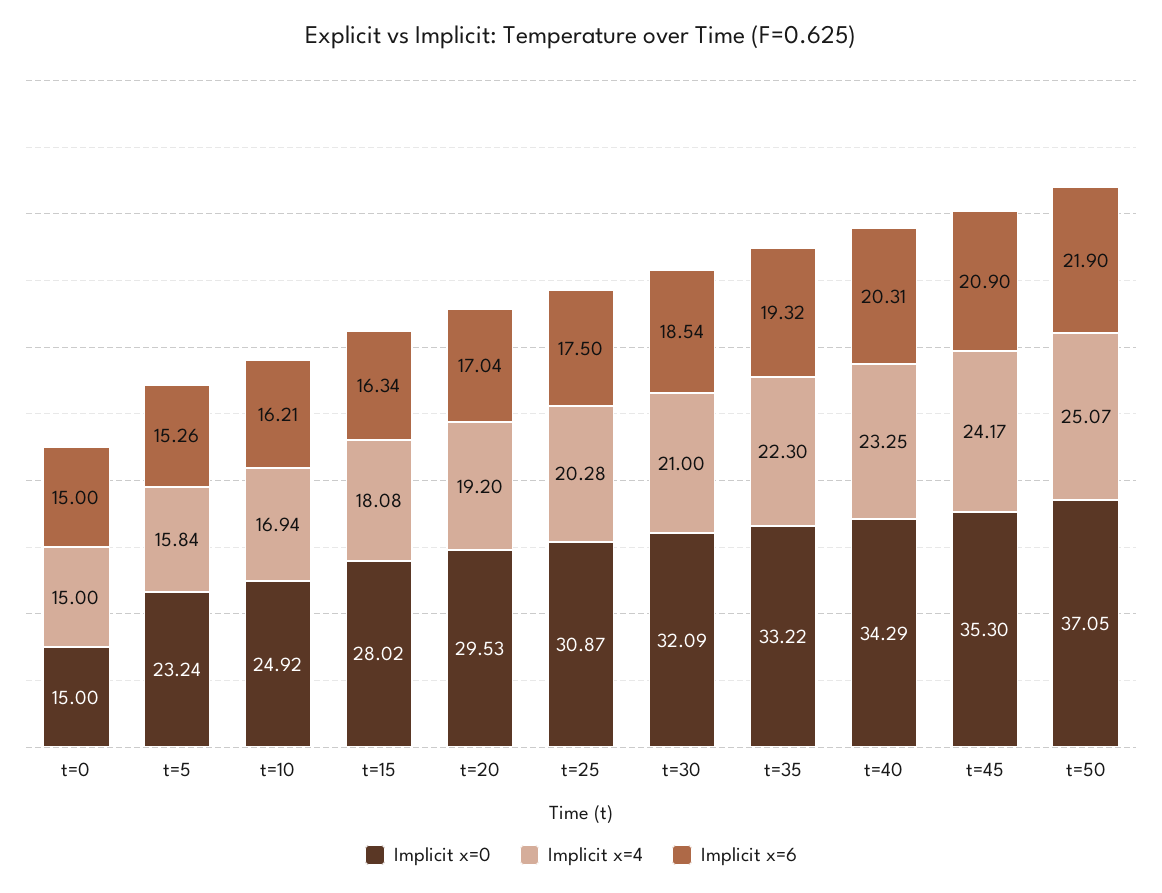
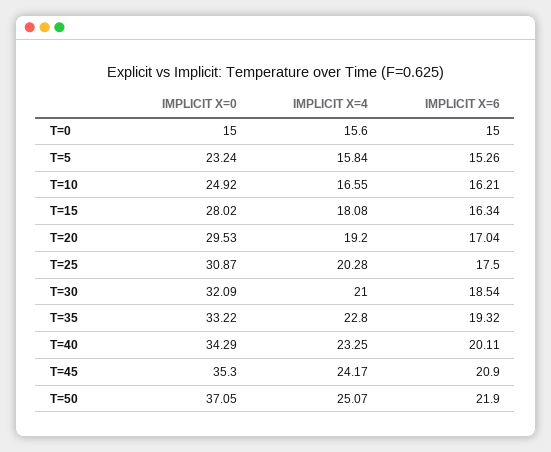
Implicit x=4, t=0: 15 -> 15.6
Implicit x=4, t=10: 16.94 -> 16.55
Implicit x=4, t=35: 22.3 -> 22.8
Implicit x=6, t=40: 20.31 -> 20.11

